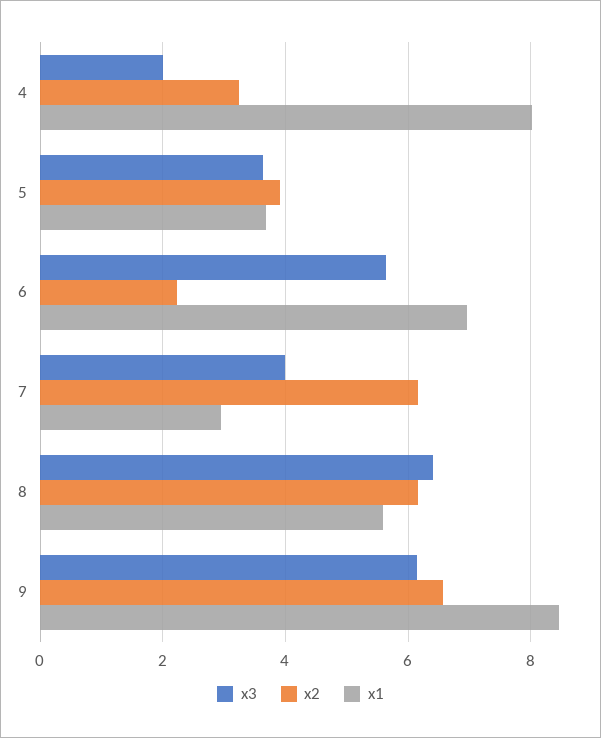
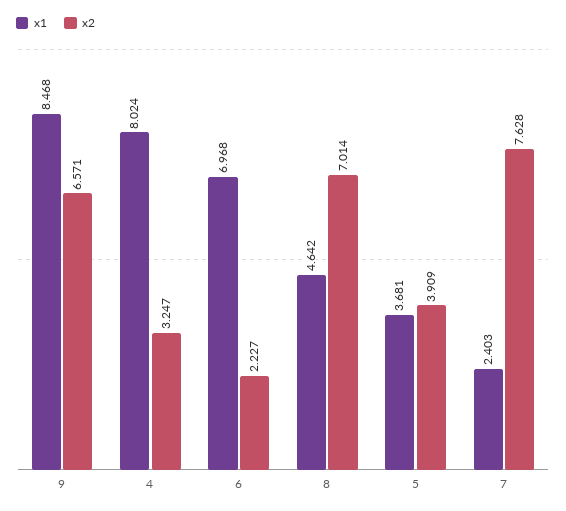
x3, 4: 2 -> none
x3, 5: 3.6 -> none
x3, 6: 5.6 -> none
x3, 7: 4 -> none
x2, 7: 6.2 -> 7.628
x1, 7: 3 -> 2.403
x3, 8: 6.4 -> none
x2, 8: 6.2 -> 7.014
x1, 8: 5.6 -> 4.642
x3, 9: 6.2 -> none

